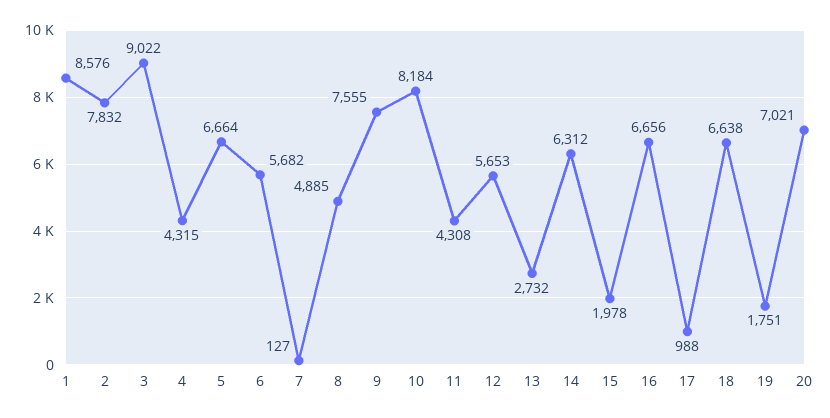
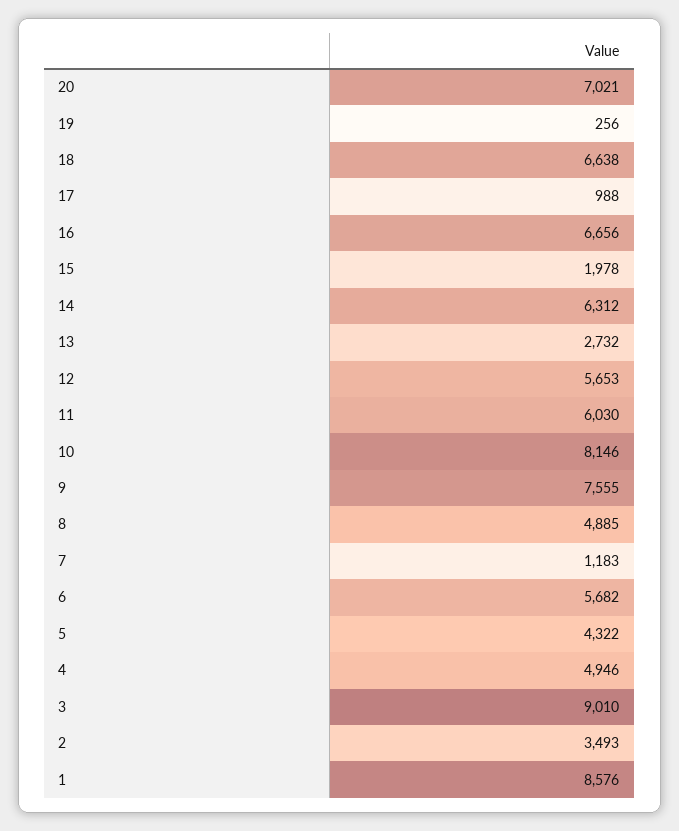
2: 7832 -> 3493
3: 9022 -> 9010
4: 4315 -> 4946
5: 6664 -> 4322
7: 127 -> 1183
10: 8184 -> 8146
11: 4308 -> 6030
19: 1751 -> 256

